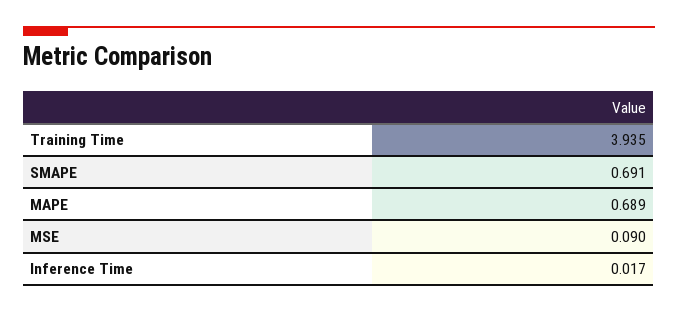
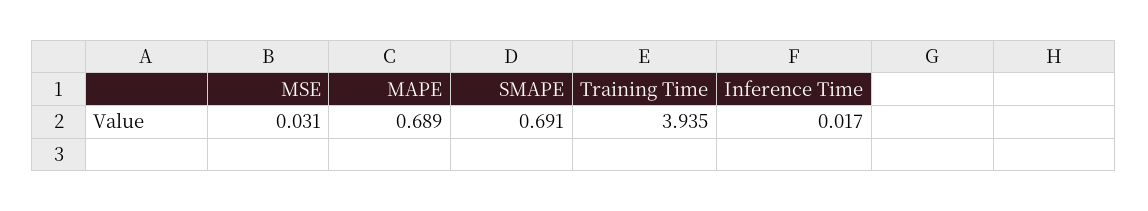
MSE: 0.09 -> 0.031

